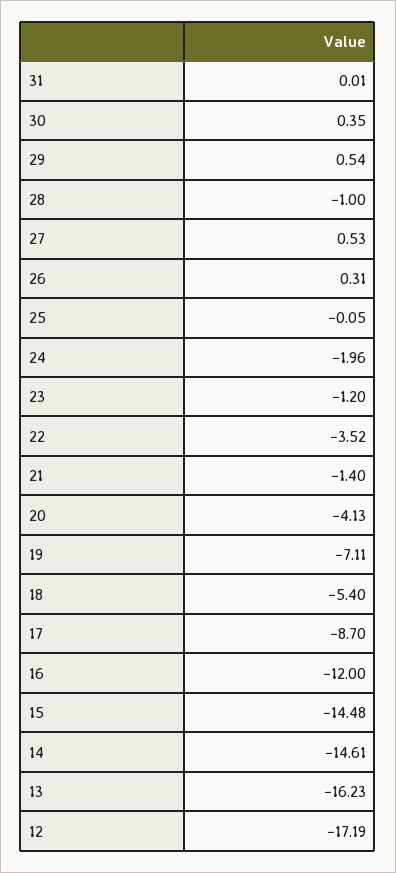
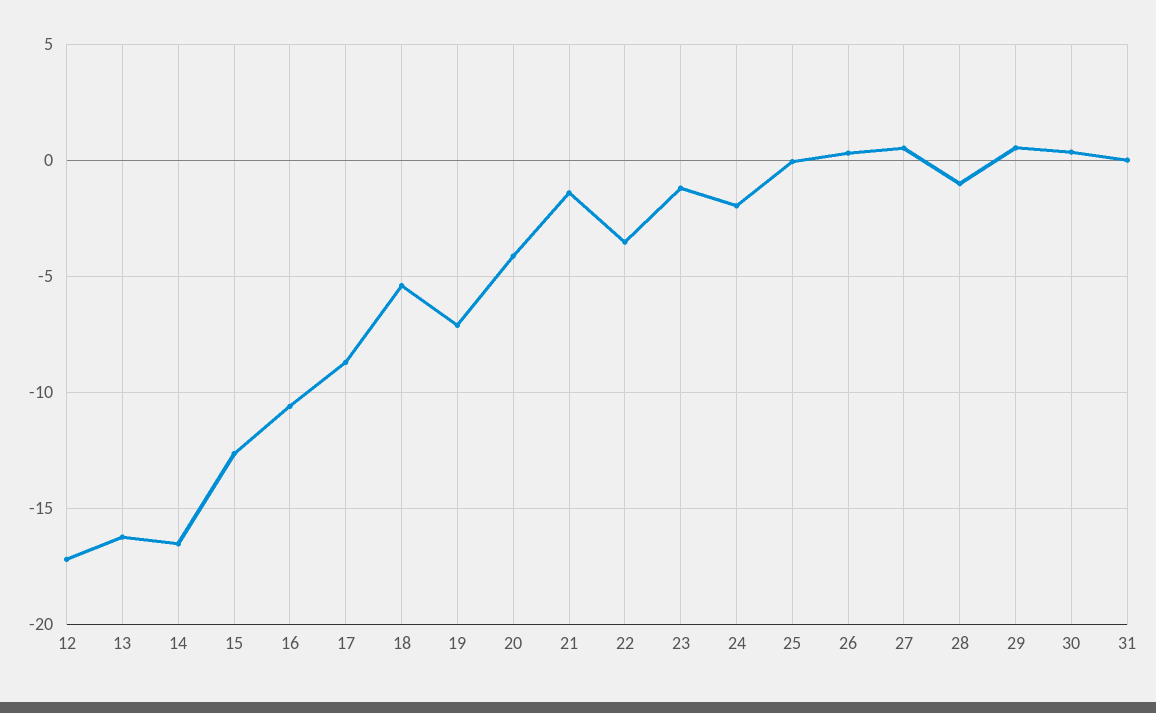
16: -12 -> -10.5
15: -14.48 -> -12.5
14: -14.61 -> -16.5

